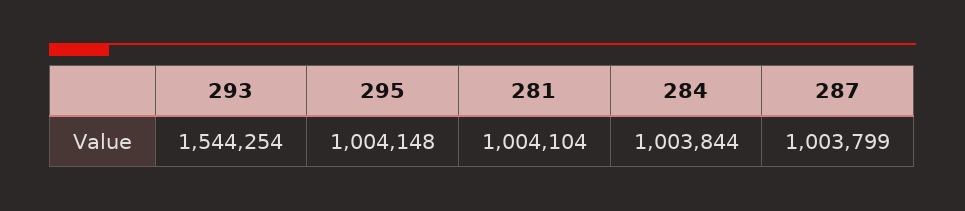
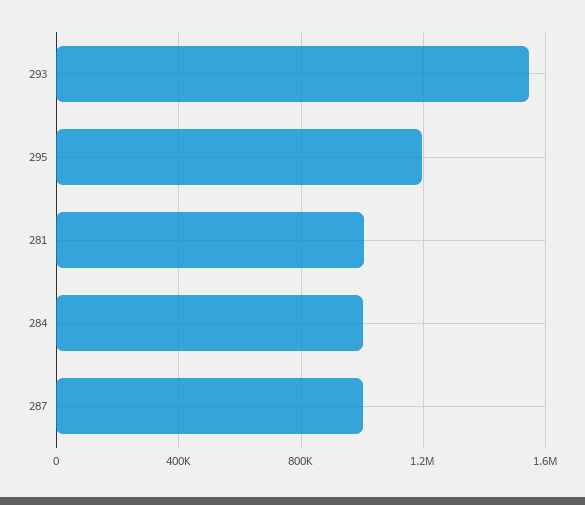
295: 1004148 -> 1200000

